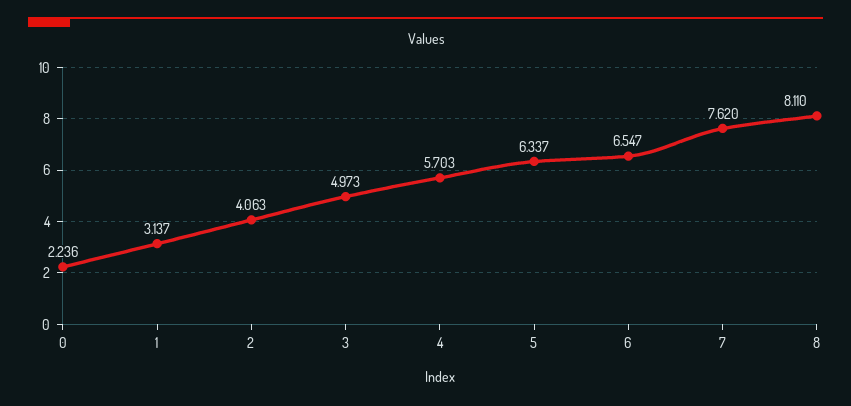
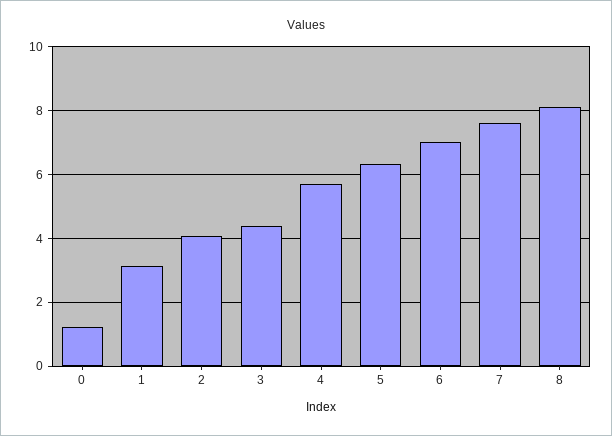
0: 2.236 -> 1.2
3: 4.973 -> 4.4
6: 6.547 -> 7

